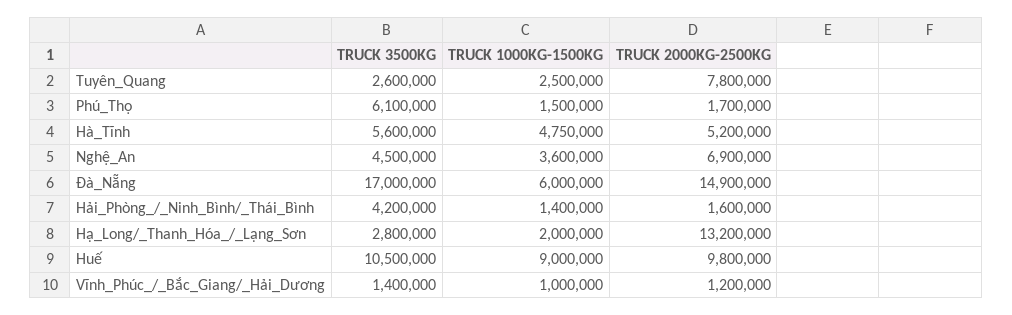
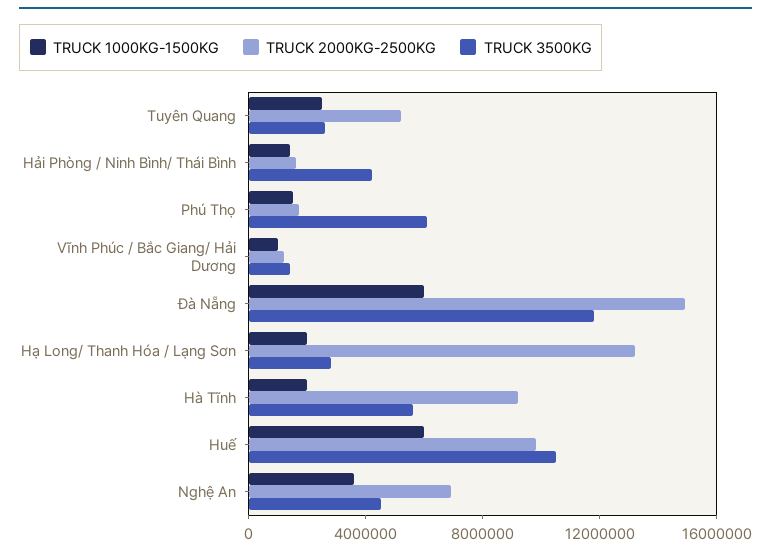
TRUCK 2000KG-2500KG, Tuyên_Quang: 7800000 -> 5000000
TRUCK 1000KG-1500KG, Hà_Tĩnh: 4750000 -> 2000000
TRUCK 2000KG-2500KG, Hà_Tĩnh: 5200000 -> 9000000
TRUCK 3500KG, Đà_Nẵng: 17000000 -> 12000000
TRUCK 1000KG-1500KG, Huế: 9000000 -> 6000000

